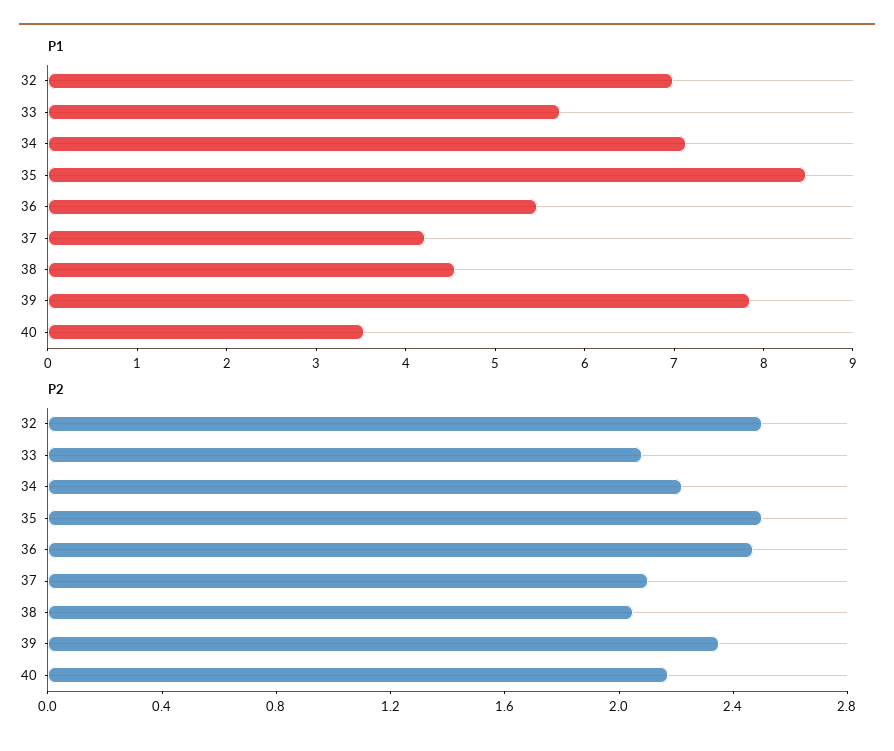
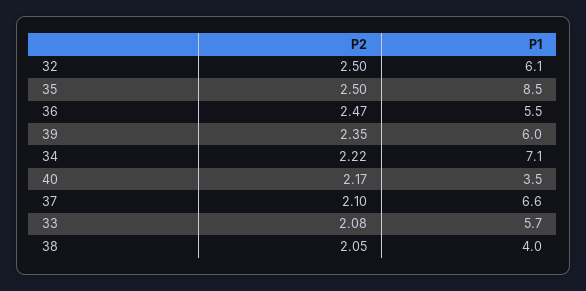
P1, 32: 7 -> 6.1
P1, 37: 4.2 -> 6.6
P1, 38: 4.6 -> 4
P1, 39: 7.8 -> 6

